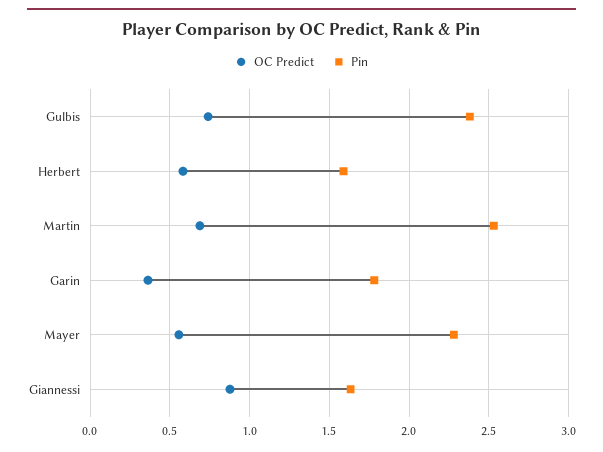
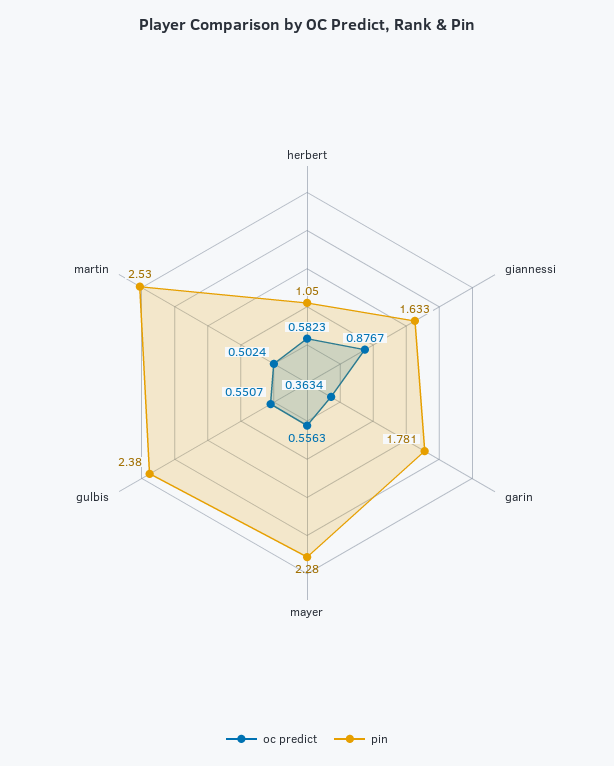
OC Predict, Gulbis: 0.75 -> 0.5507
Pin, Herbert: 1.6 -> 1.05
OC Predict, Martin: 0.7 -> 0.5024

